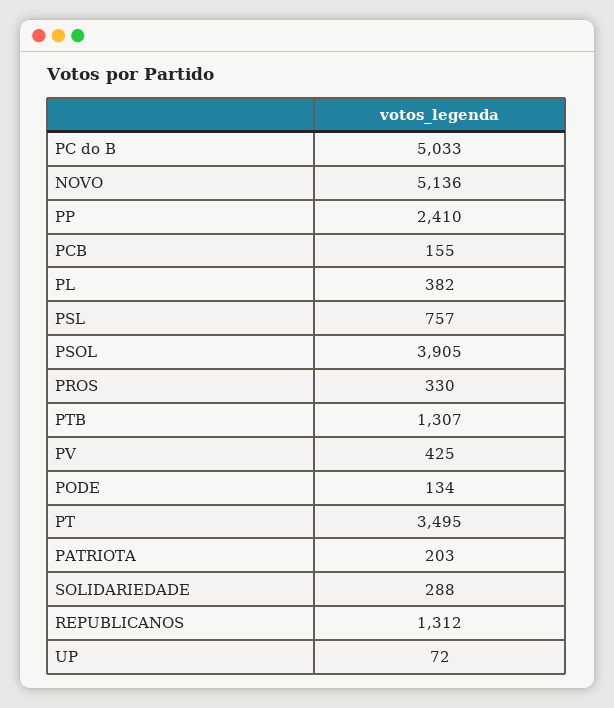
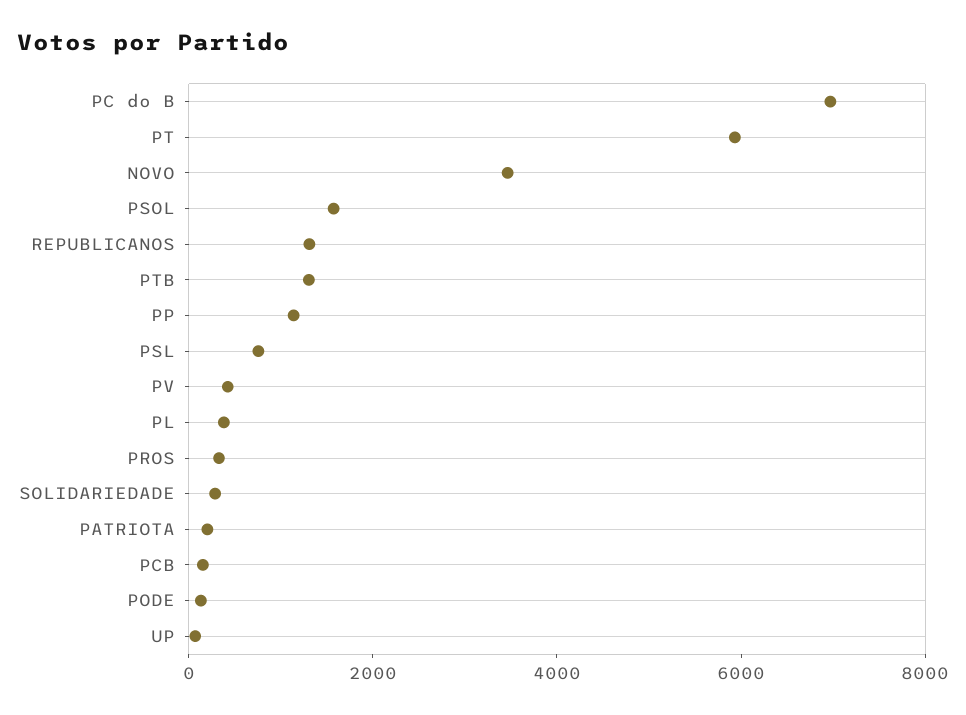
PC do B: 5033 -> 7000
NOVO: 5136 -> 3500
PP: 2410 -> 1000
PSOL: 3905 -> 1500
PT: 3495 -> 6000

